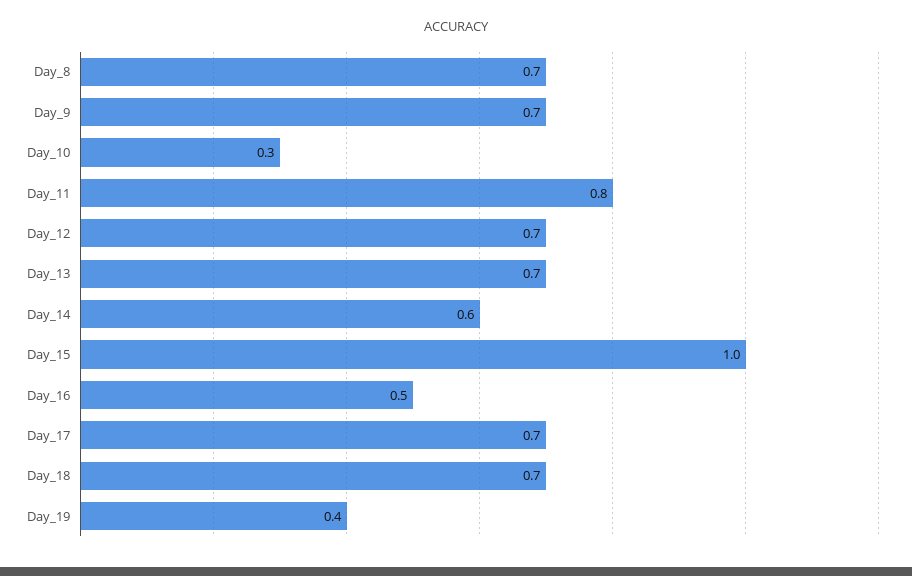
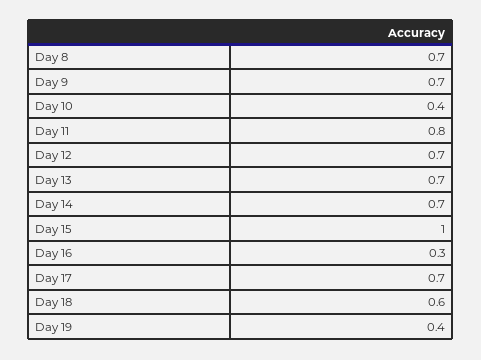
Day_10: 0.3 -> 0.4
Day_14: 0.6 -> 0.7
Day_16: 0.5 -> 0.3
Day_18: 0.7 -> 0.6

